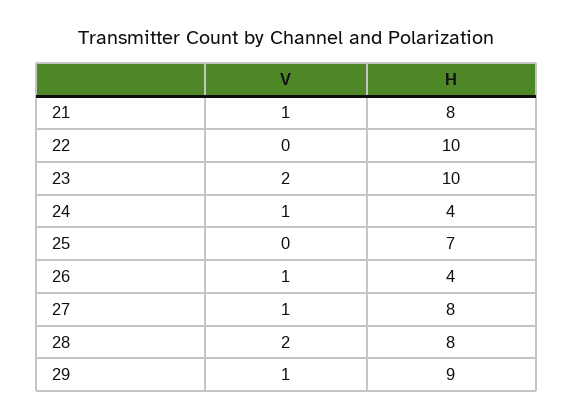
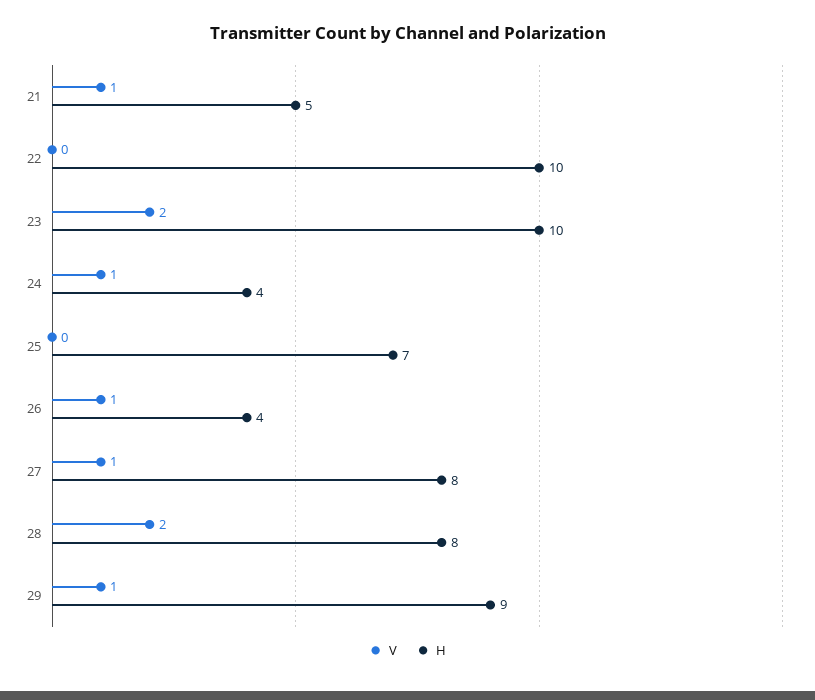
H, 21: 8 -> 5

